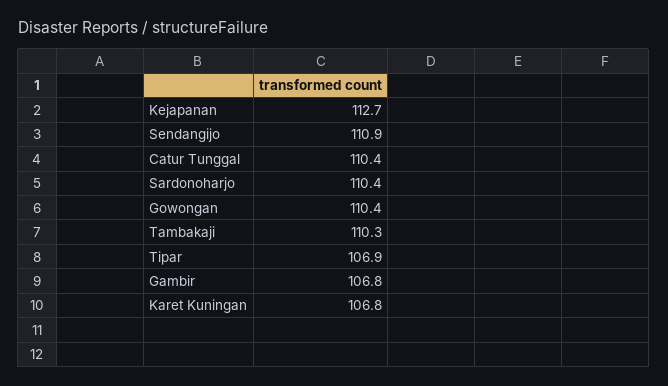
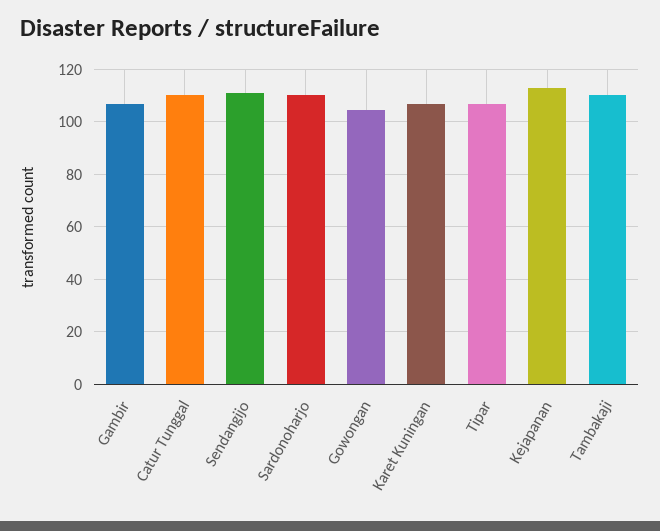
Gowongan: 110.4 -> 105

